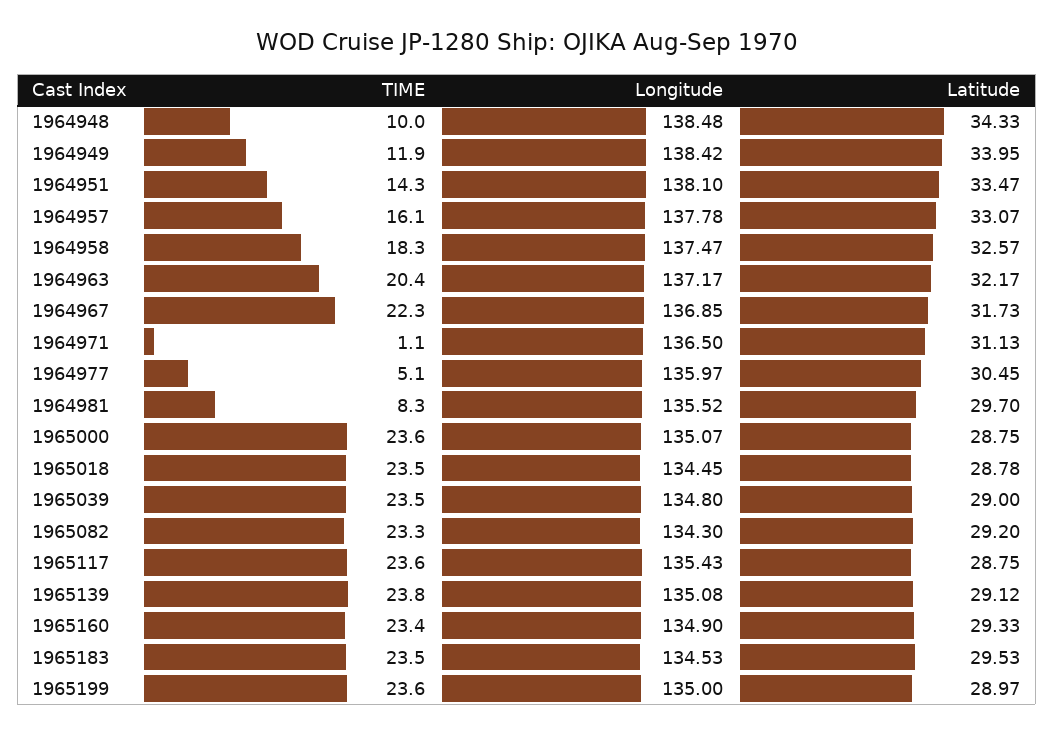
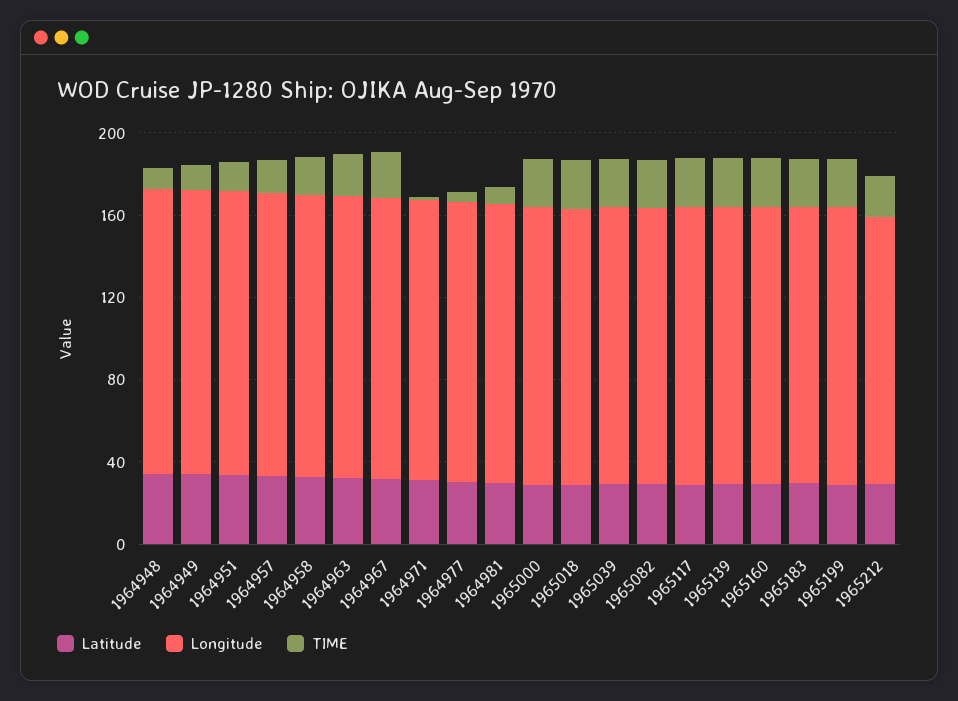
Latitude, 1965212: none -> 30
Longitude, 1965212: none -> 130
TIME, 1965212: none -> 20

